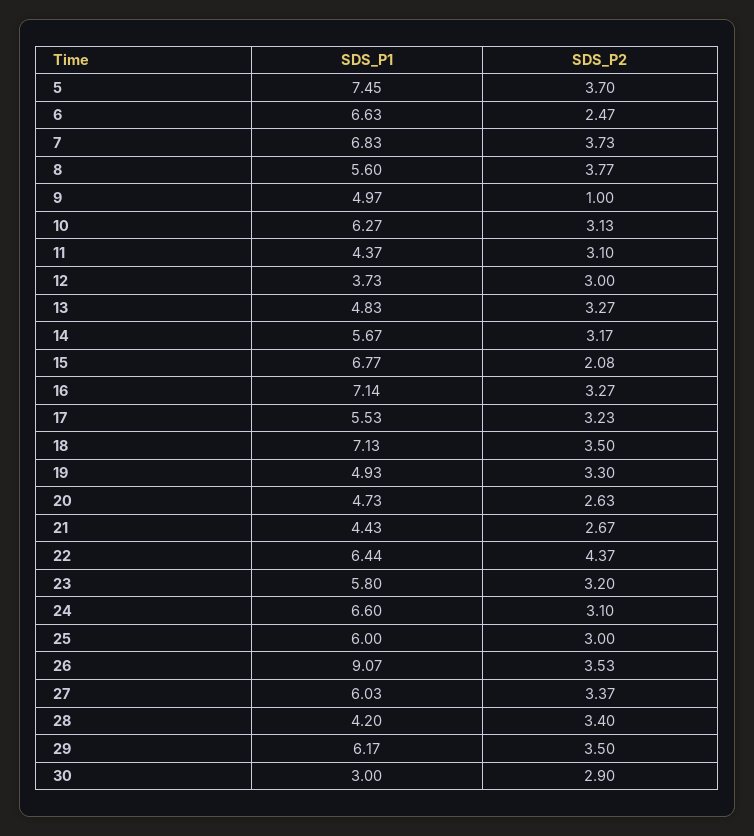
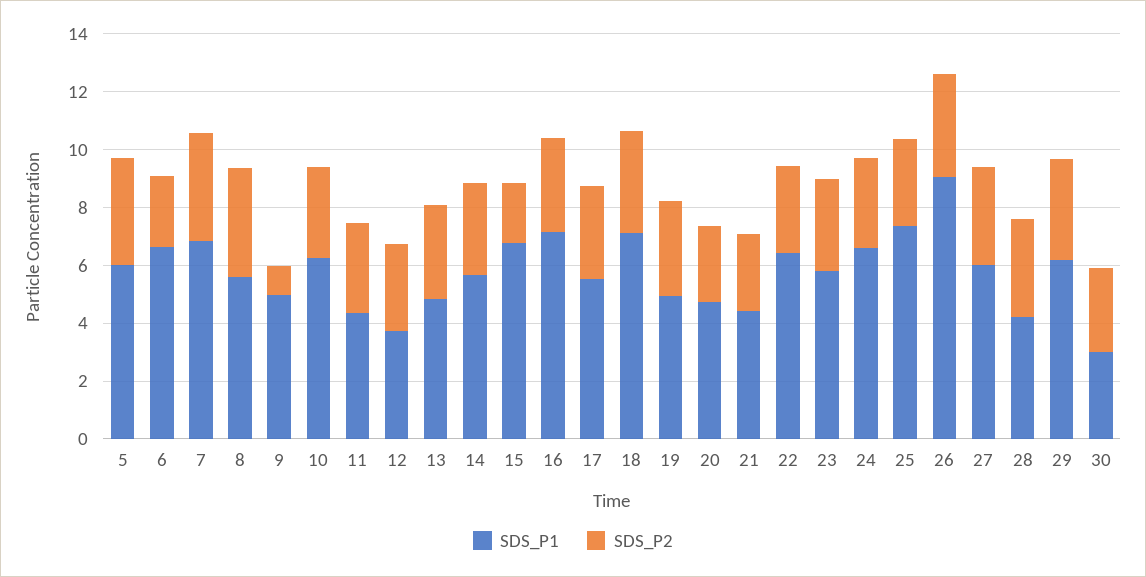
SDS_P1, 5: 7.45 -> 6
SDS_P2, 22: 4.37 -> 3
SDS_P1, 25: 6 -> 7.5

